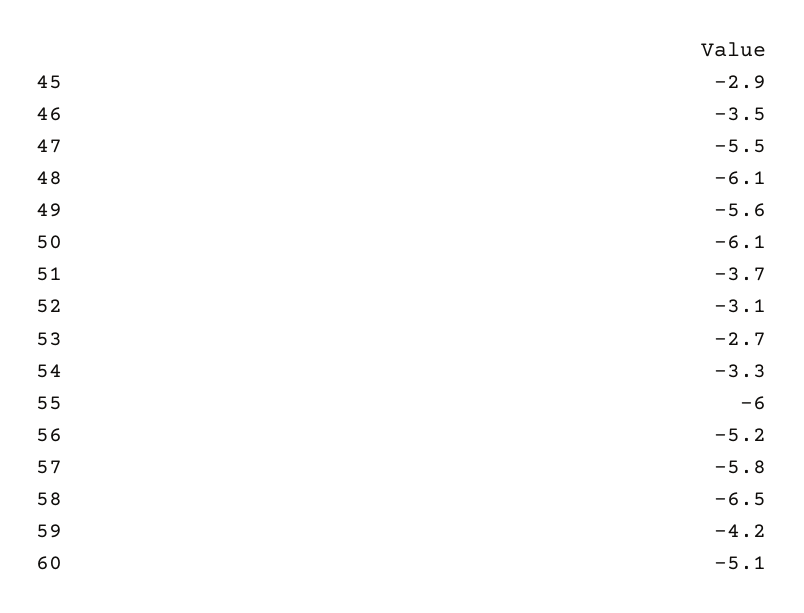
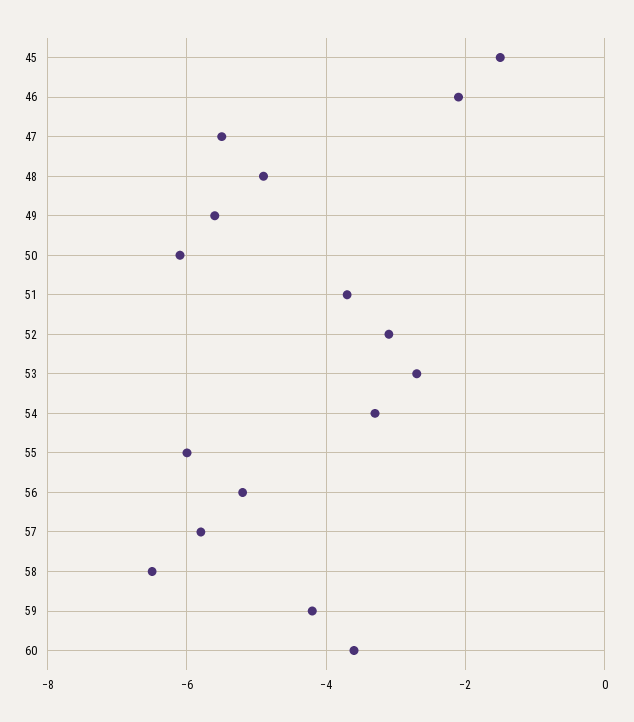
45: -2.9 -> -1.5
46: -3.5 -> -2
48: -6.1 -> -5
60: -5.1 -> -3.5

